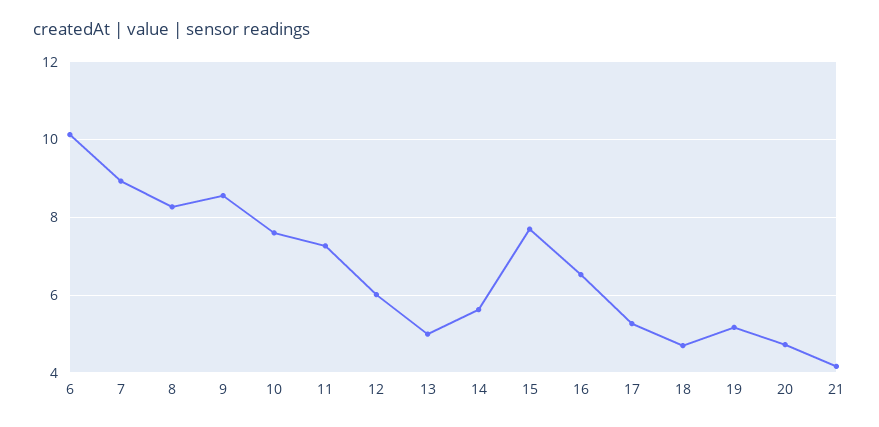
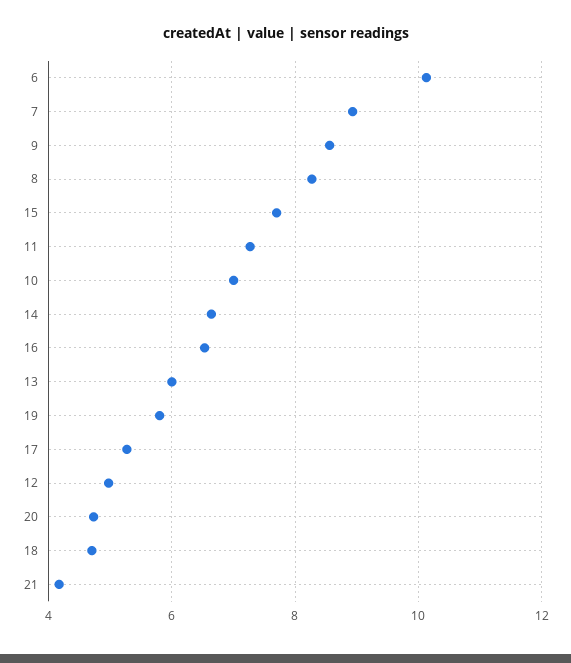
10: 7.6 -> 7
12: 6 -> 5
13: 5 -> 6
14: 5.6 -> 6.6
19: 5.2 -> 5.8

